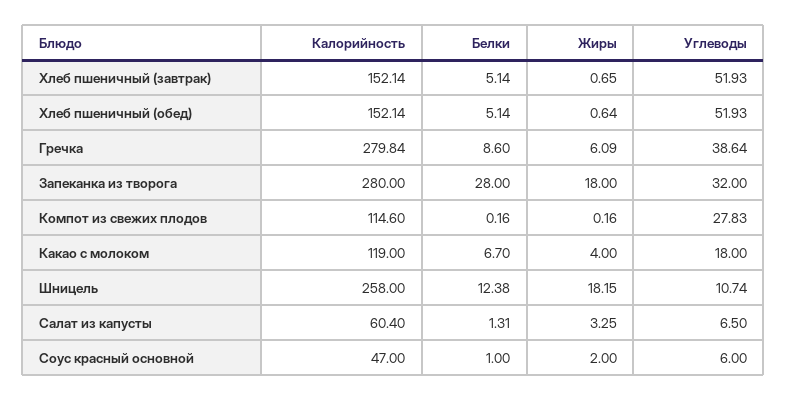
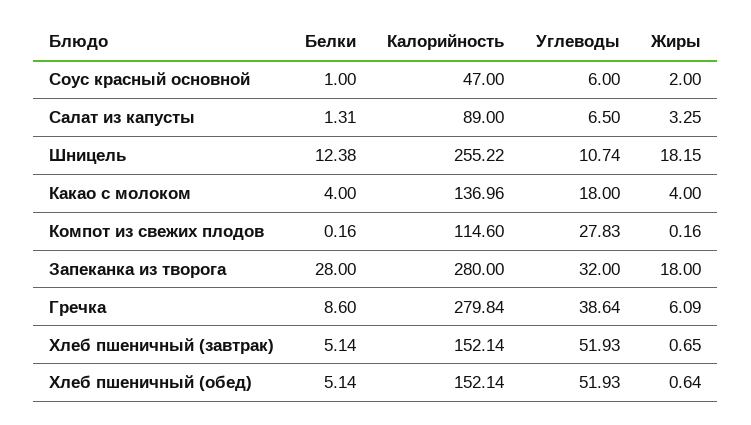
Калорийность, Какао с молоком: 119 -> 136.96
Белки, Какао с молоком: 6.7 -> 4
Калорийность, Шницель: 258 -> 255.22
Калорийность, Салат из капусты: 60.4 -> 89

